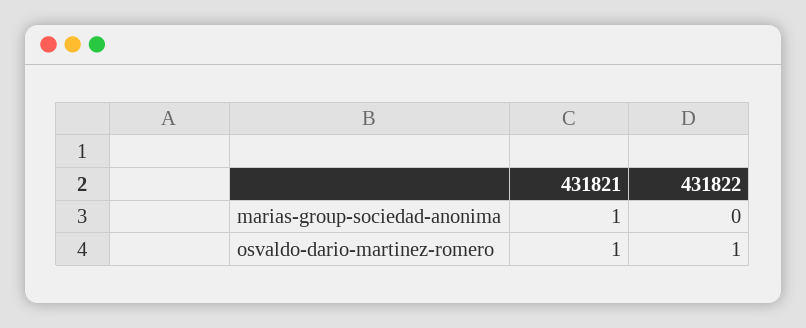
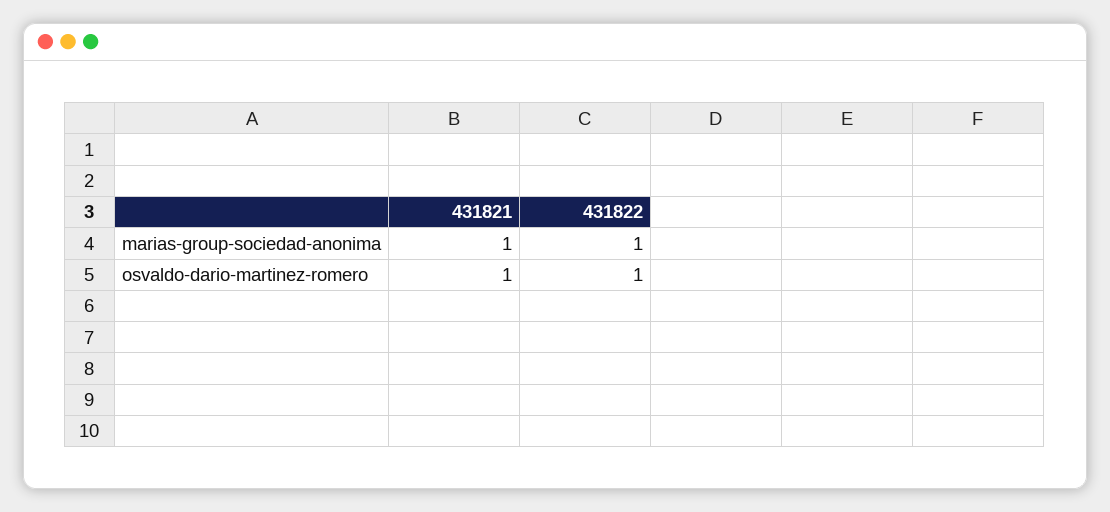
431822, marias-group-sociedad-anonima: 0 -> 1

